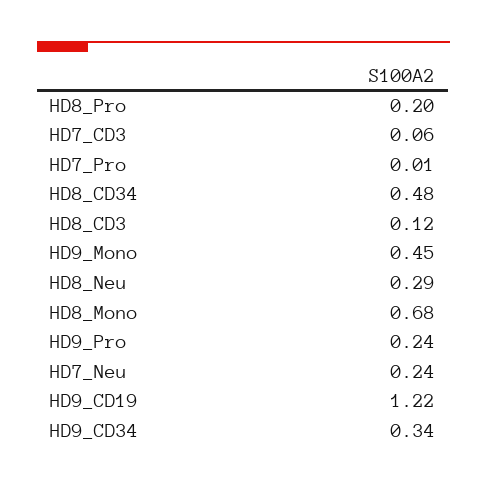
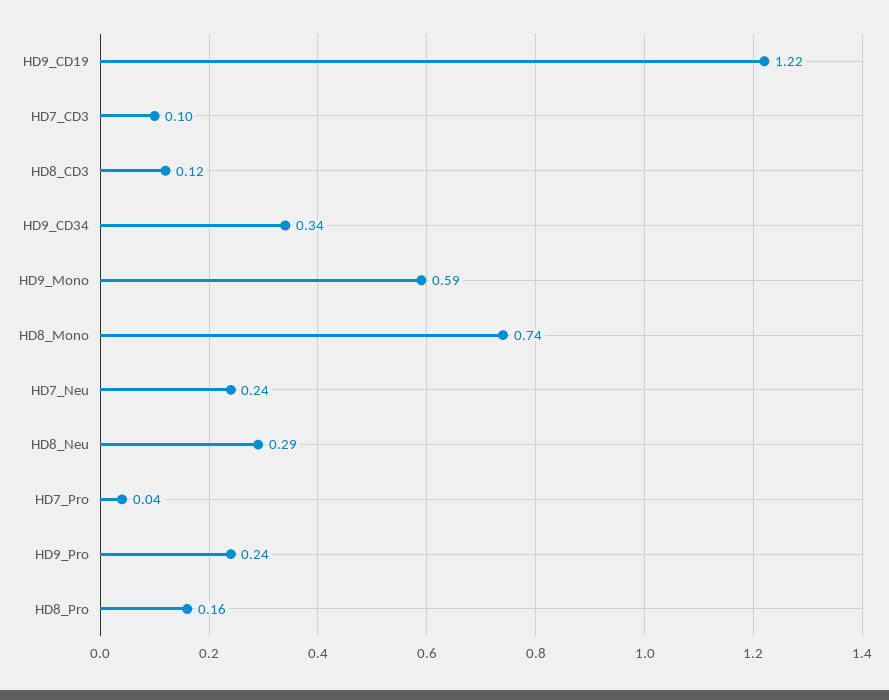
HD8_Pro: 0.2 -> 0.16
HD7_CD3: 0.06 -> 0.1
HD7_Pro: 0.01 -> 0.04
HD8_CD34: 0.48 -> none
HD9_Mono: 0.45 -> 0.59
HD8_Mono: 0.68 -> 0.74

